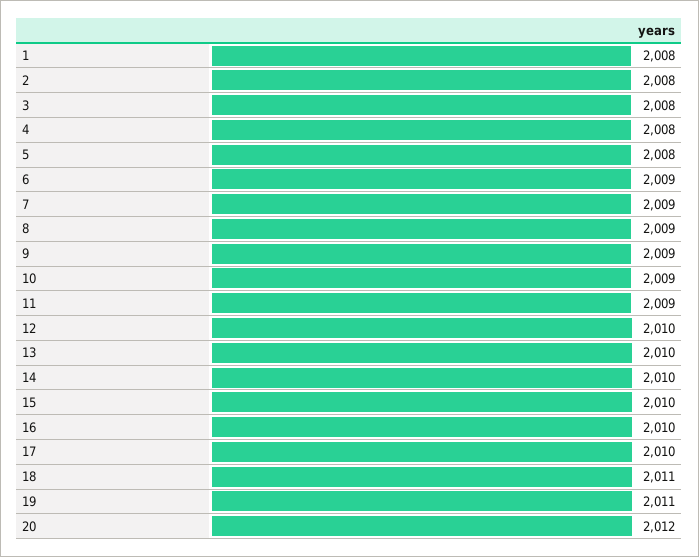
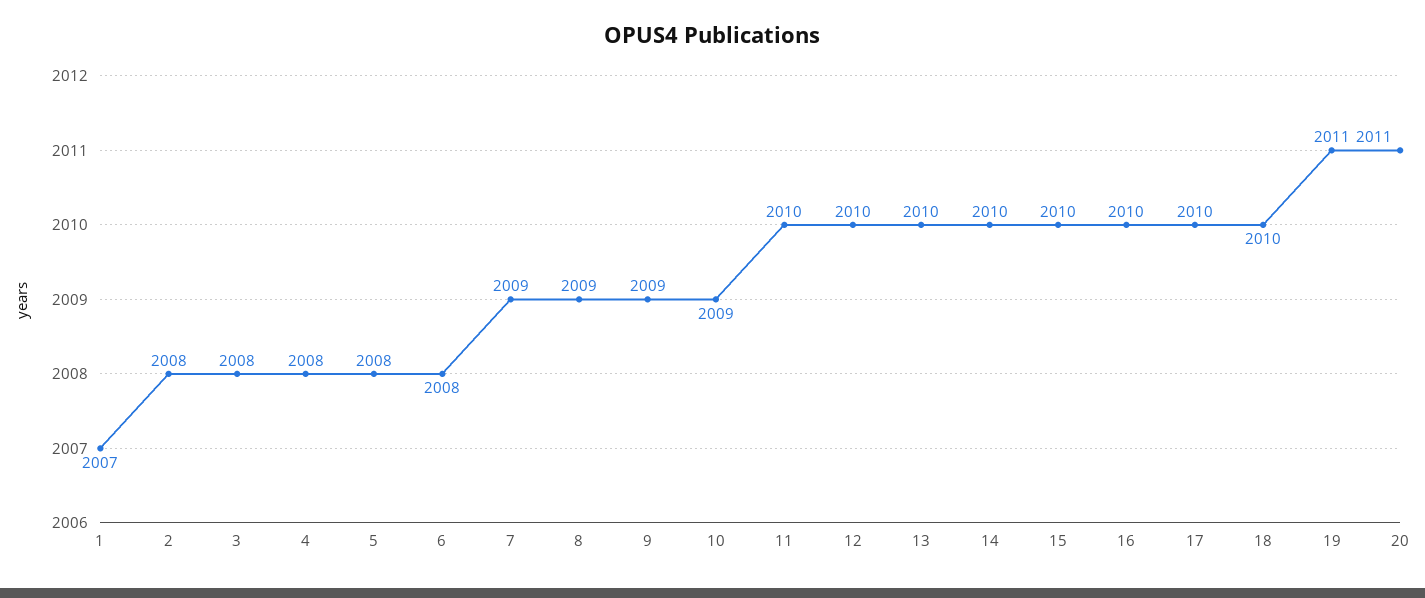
1: 2008 -> 2007
6: 2009 -> 2008
11: 2009 -> 2010
18: 2011 -> 2010
20: 2012 -> 2011

